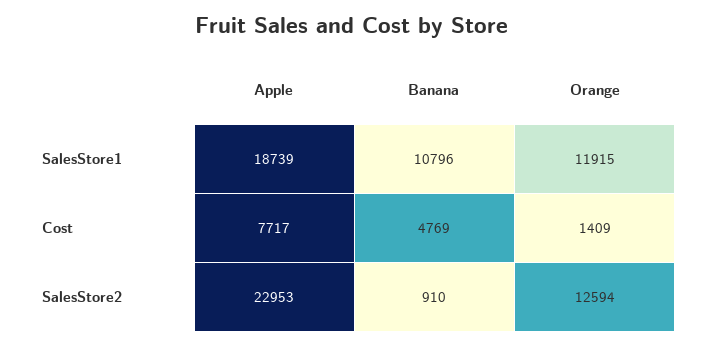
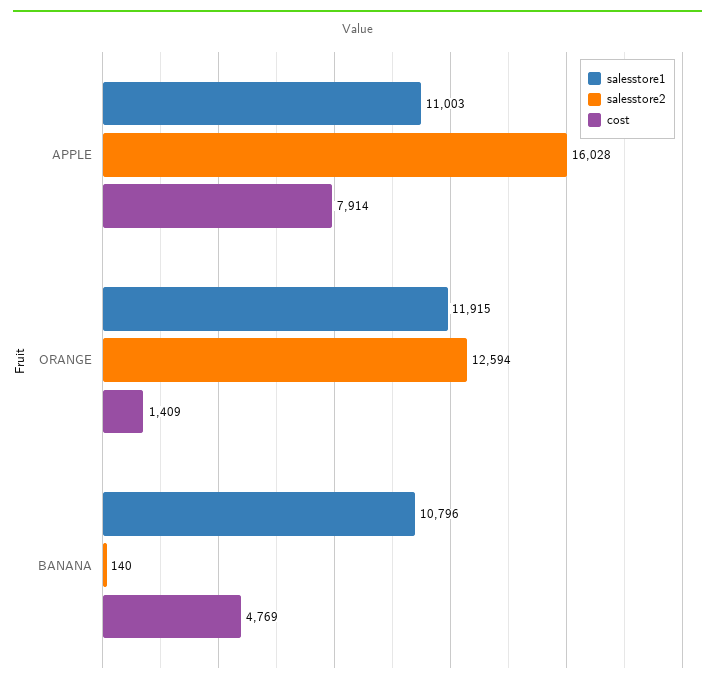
SalesStore1, Apple: 18739 -> 11003
Cost, Apple: 7717 -> 7914
SalesStore2, Apple: 22953 -> 16028
SalesStore2, Banana: 910 -> 140

